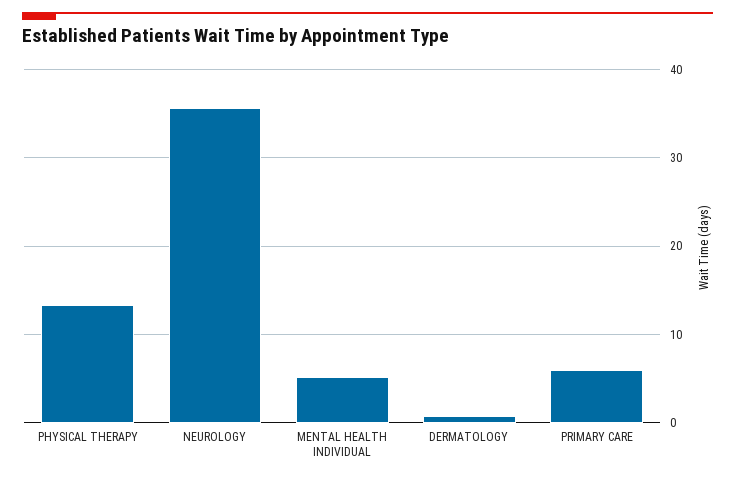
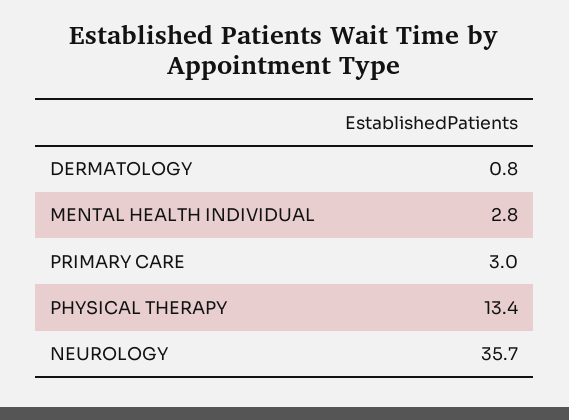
MENTAL HEALTH INDIVIDUAL: 5 -> 2.8
PRIMARY CARE: 6 -> 3

